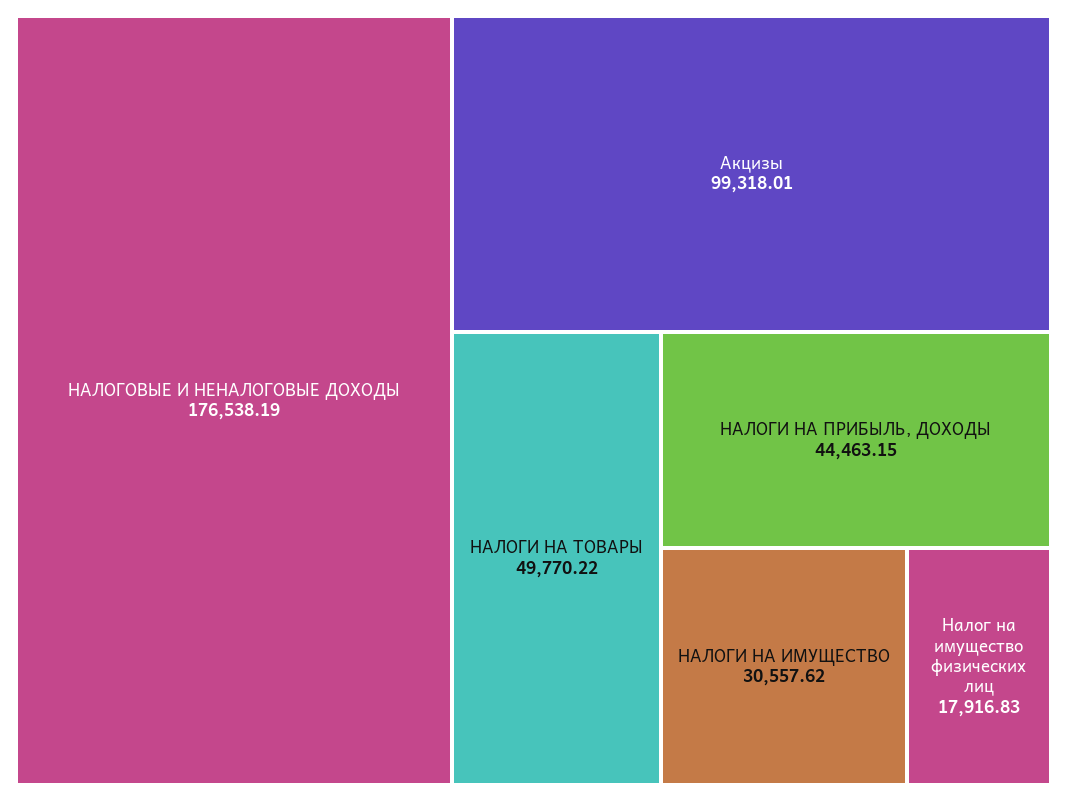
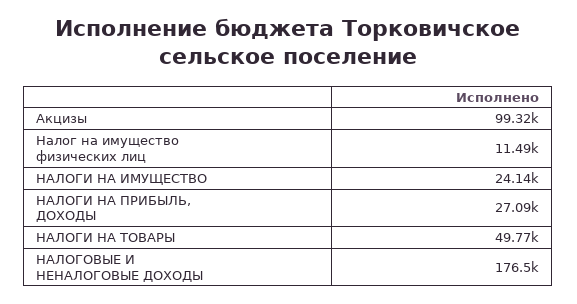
НАЛОГИ НА ПРИБЫЛЬ, ДОХОДЫ: 44463.15 -> 27090
НАЛОГИ НА ИМУЩЕСТВО: 30557.62 -> 24140
Налог на имущество физических лиц: 17916.83 -> 11490

